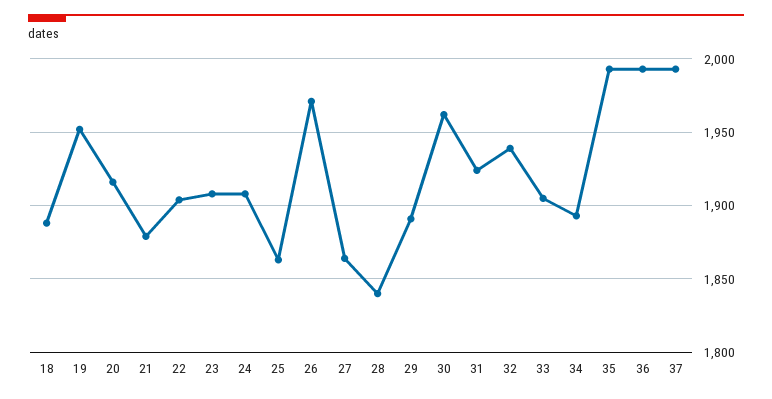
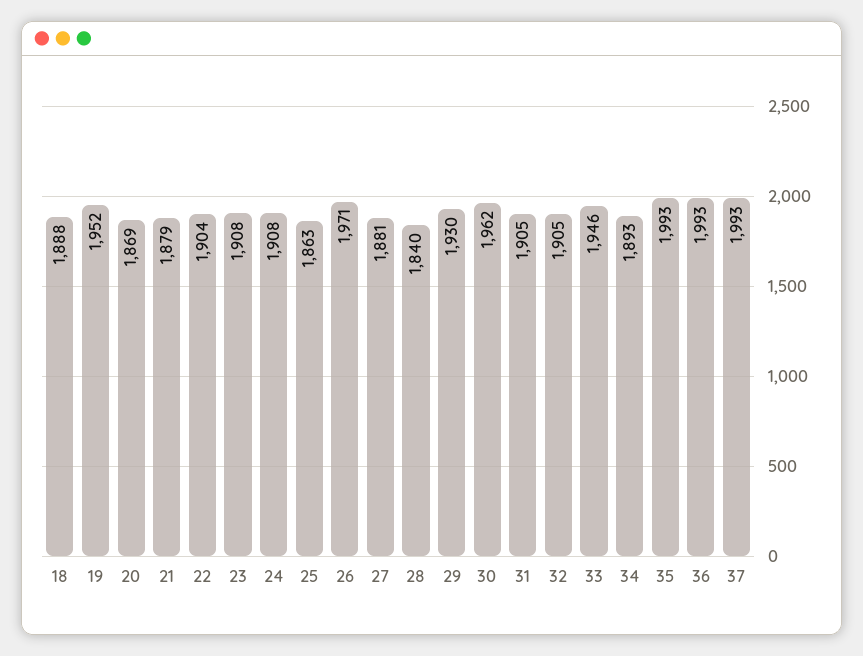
20: 1915 -> 1869
27: 1865 -> 1881
29: 1890 -> 1930
31: 1925 -> 1905
32: 1940 -> 1905
33: 1905 -> 1946

